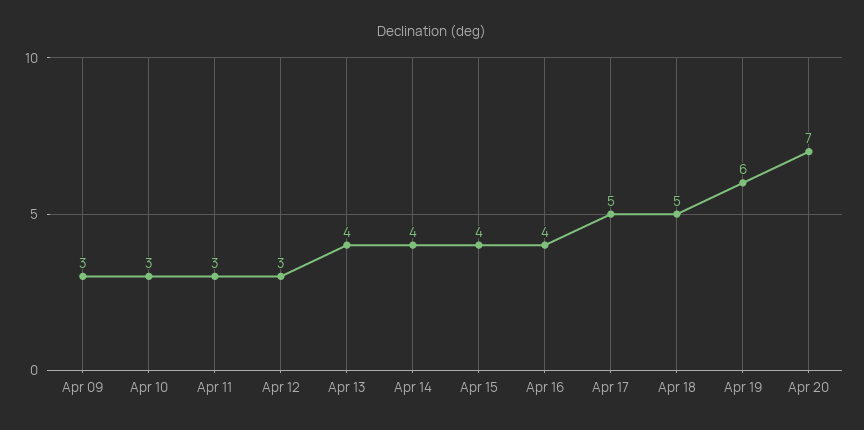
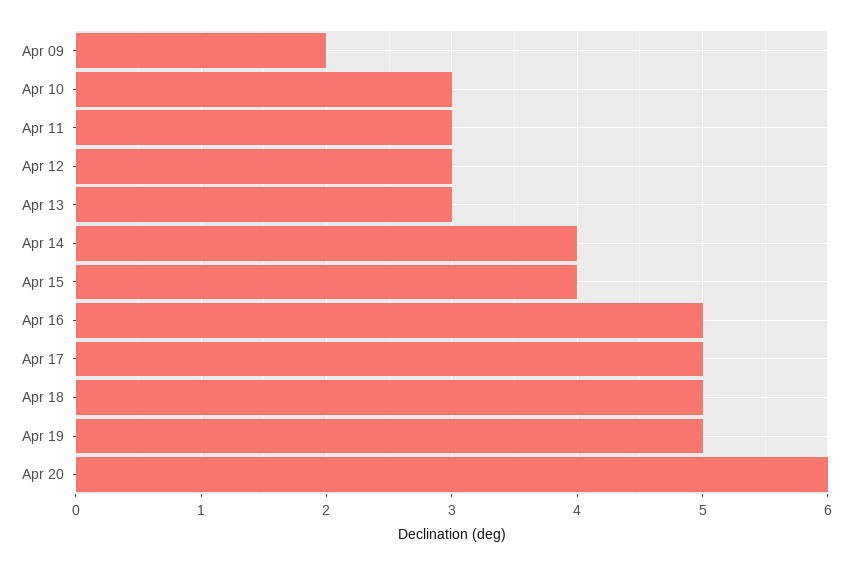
Apr 09: 3 -> 2
Apr 13: 4 -> 3
Apr 16: 4 -> 5
Apr 19: 6 -> 5
Apr 20: 7 -> 6

